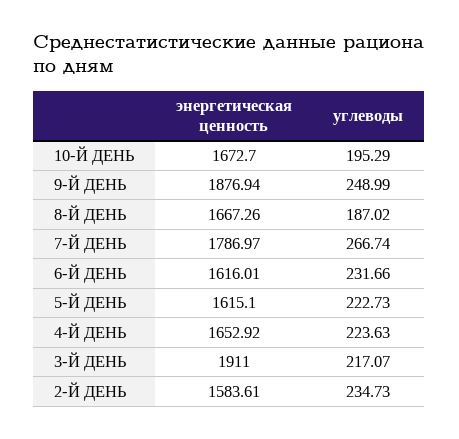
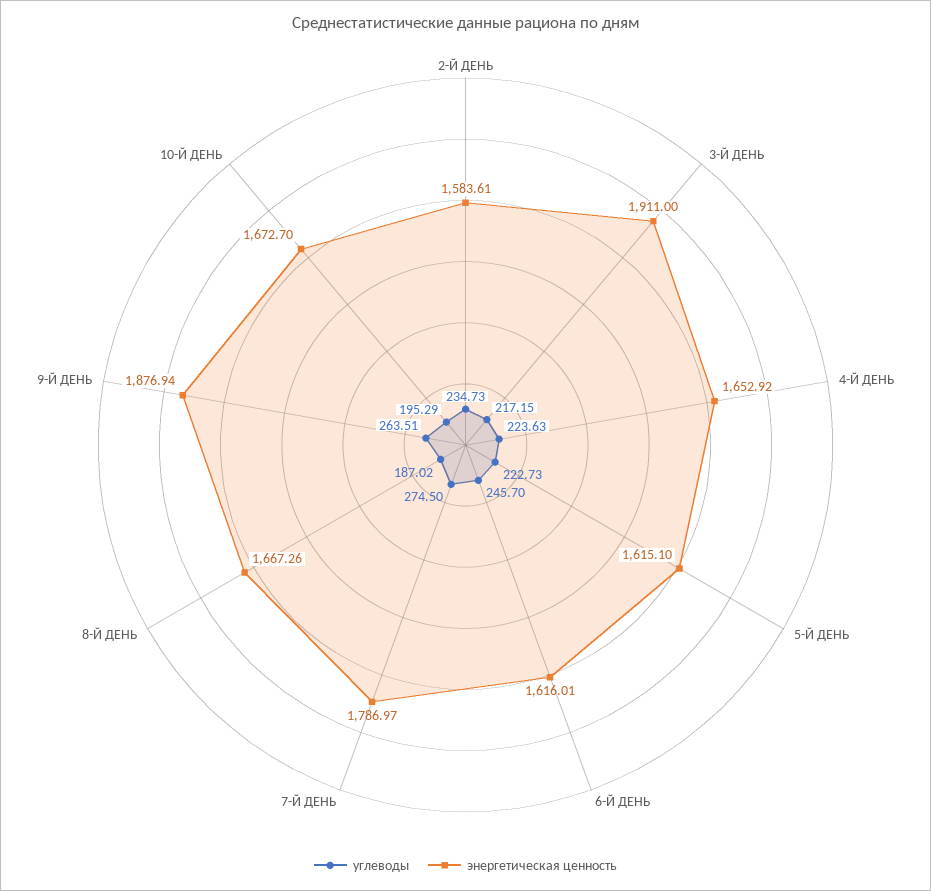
углеводы, 9-Й ДЕНЬ: 248.99 -> 263.51
углеводы, 7-Й ДЕНЬ: 266.74 -> 274.5
углеводы, 6-Й ДЕНЬ: 231.66 -> 245.7
углеводы, 3-Й ДЕНЬ: 217.07 -> 217.15

